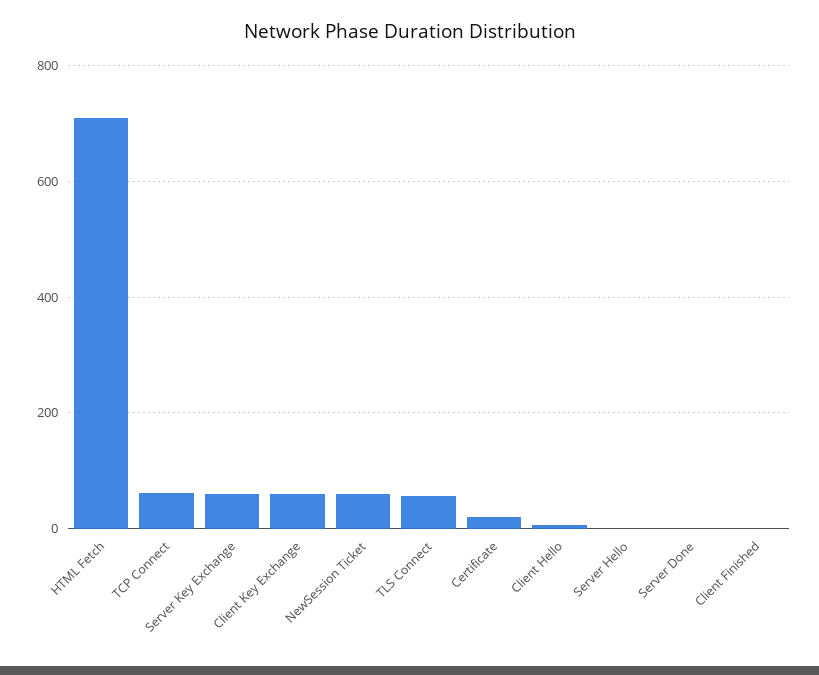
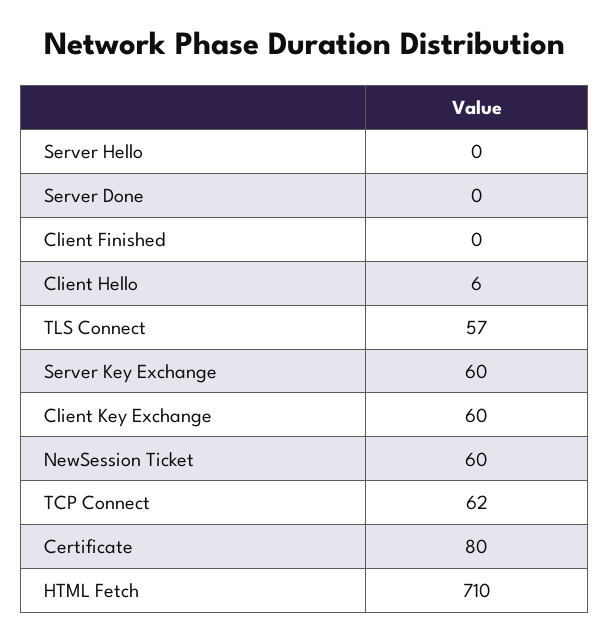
Certificate: 20 -> 80

